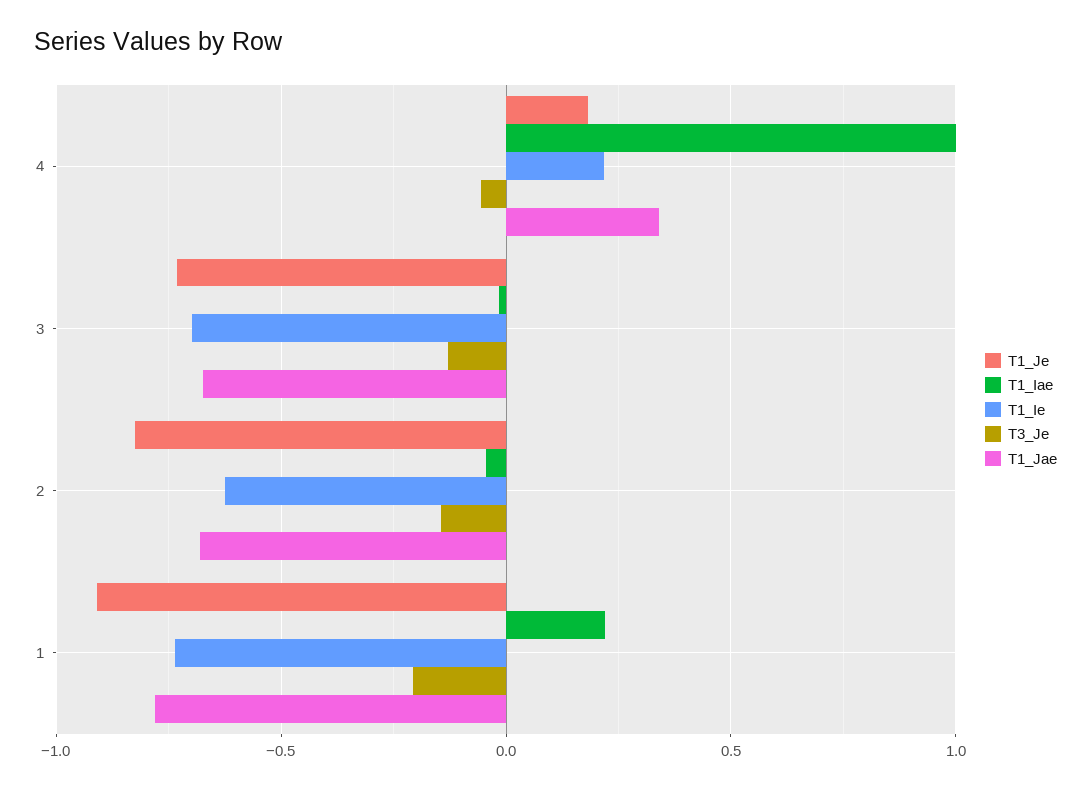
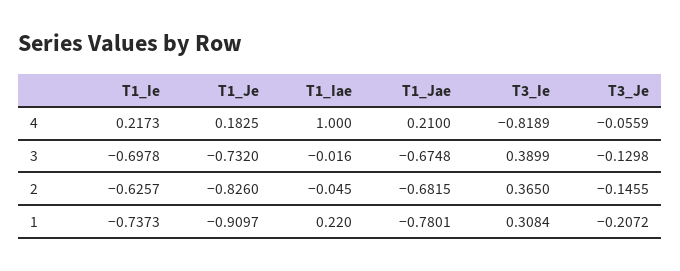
T1_Jae, 4: 0.35 -> 0.21
T3_Ie, 4: none -> -0.8189
T3_Ie, 3: none -> 0.3899
T3_Ie, 2: none -> 0.365
T3_Ie, 1: none -> 0.3084

